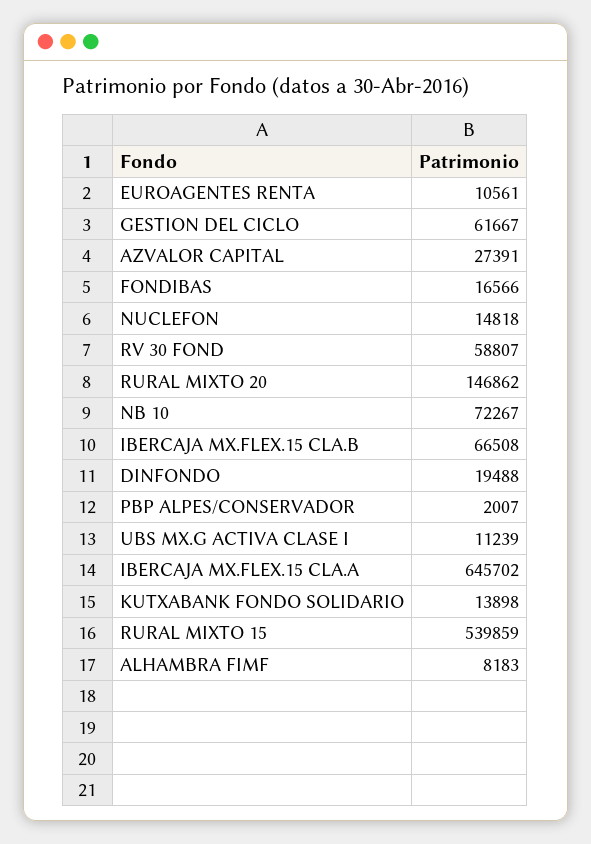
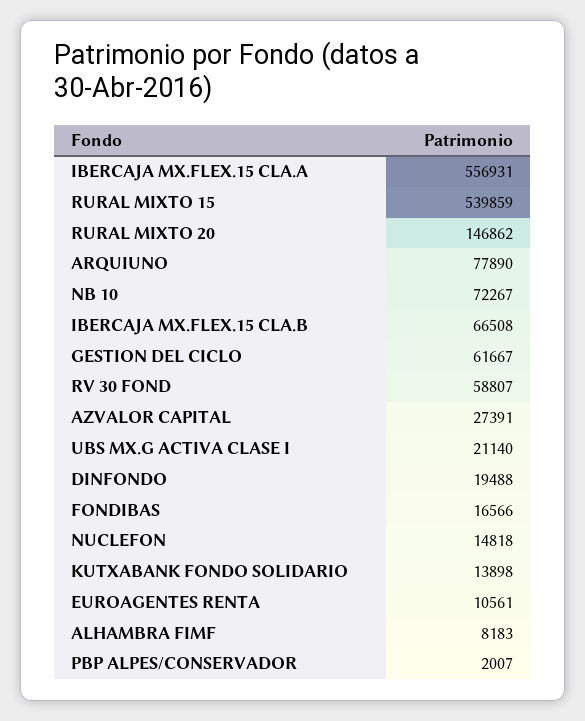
UBS MX.G ACTIVA CLASE I: 11239 -> 21140
IBERCAJA MX.FLEX.15 CLA.A: 645702 -> 556931
ARQUIUNO: none -> 77890

